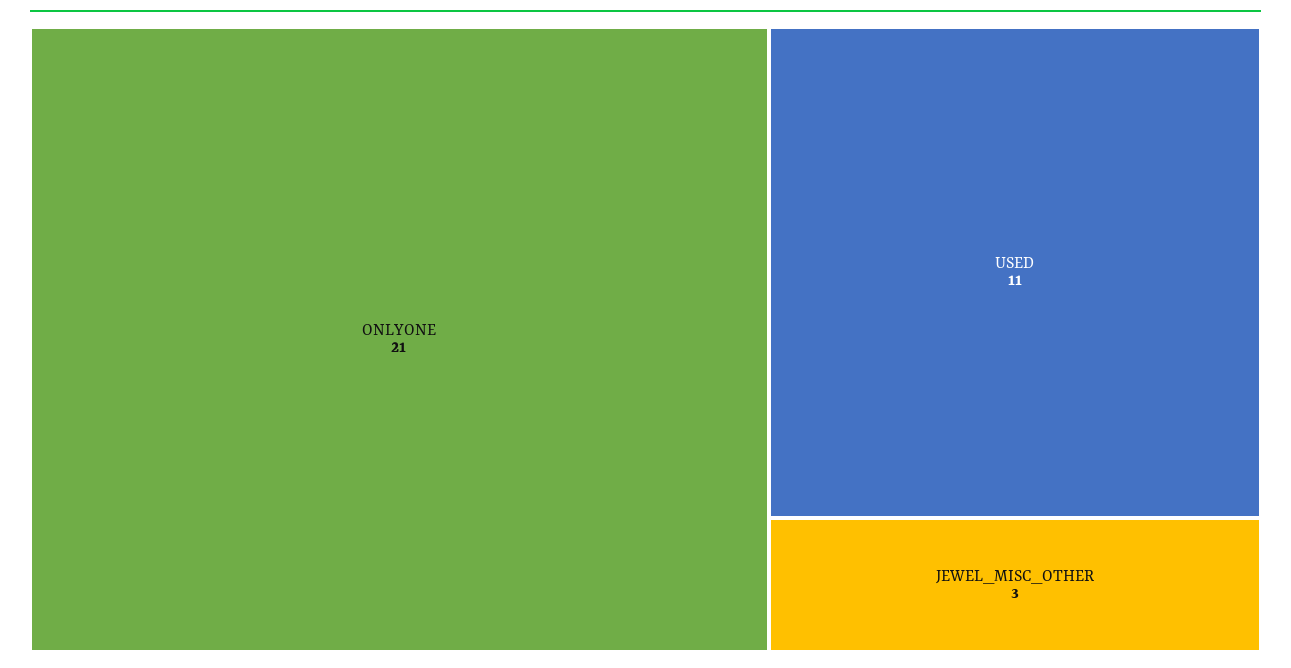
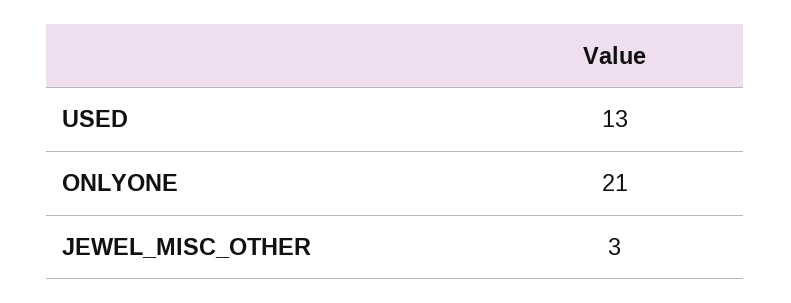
USED: 11 -> 13

